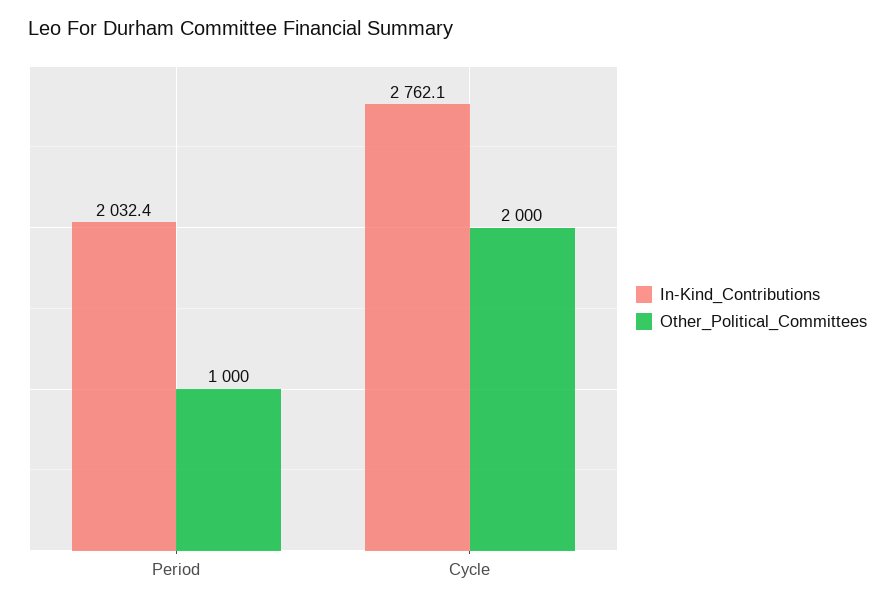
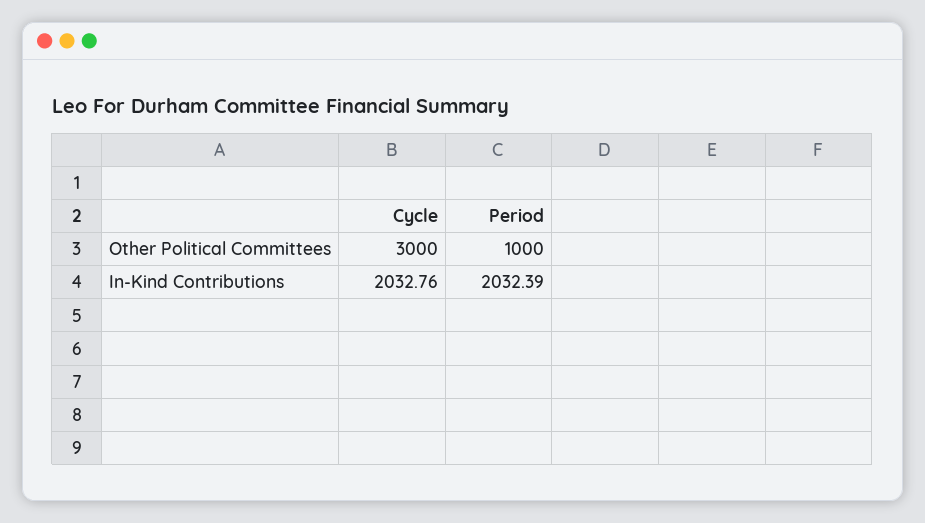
In-Kind_Contributions, Cycle: 2762.1 -> 2032.76
Other_Political_Committees, Cycle: 2000 -> 3000

